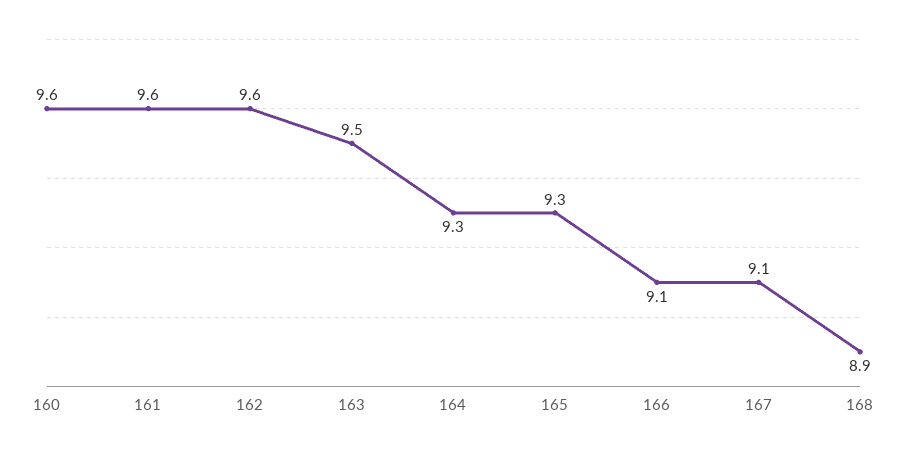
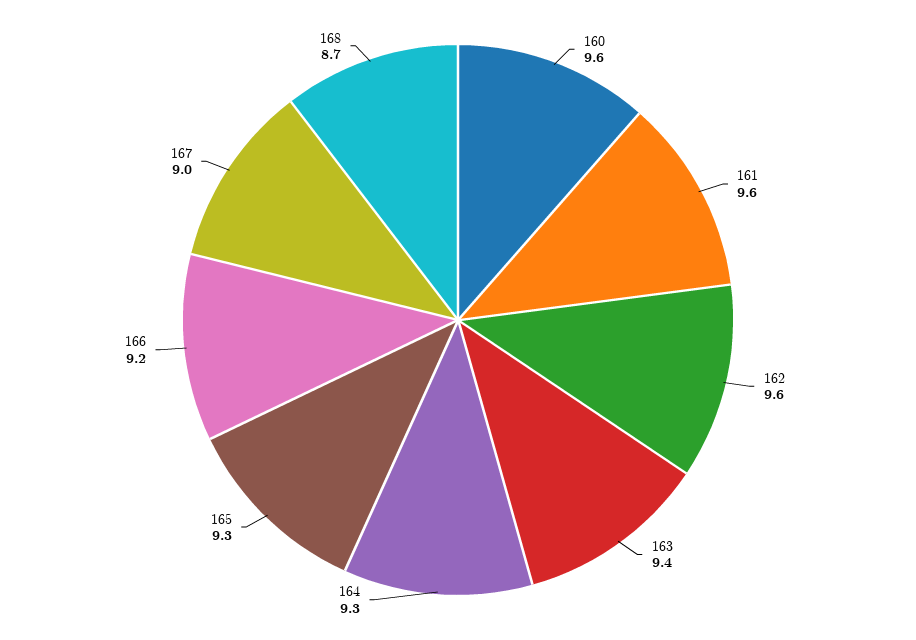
163: 9.5 -> 9.4
166: 9.1 -> 9.2
167: 9.1 -> 9
168: 8.9 -> 8.7

